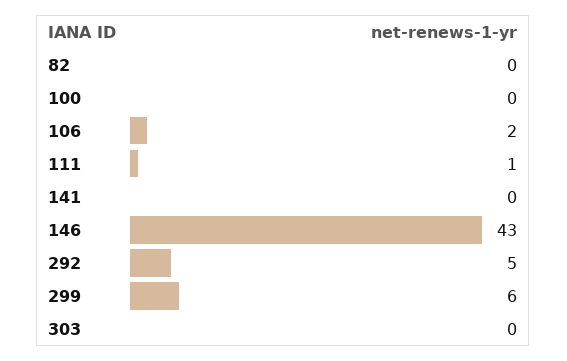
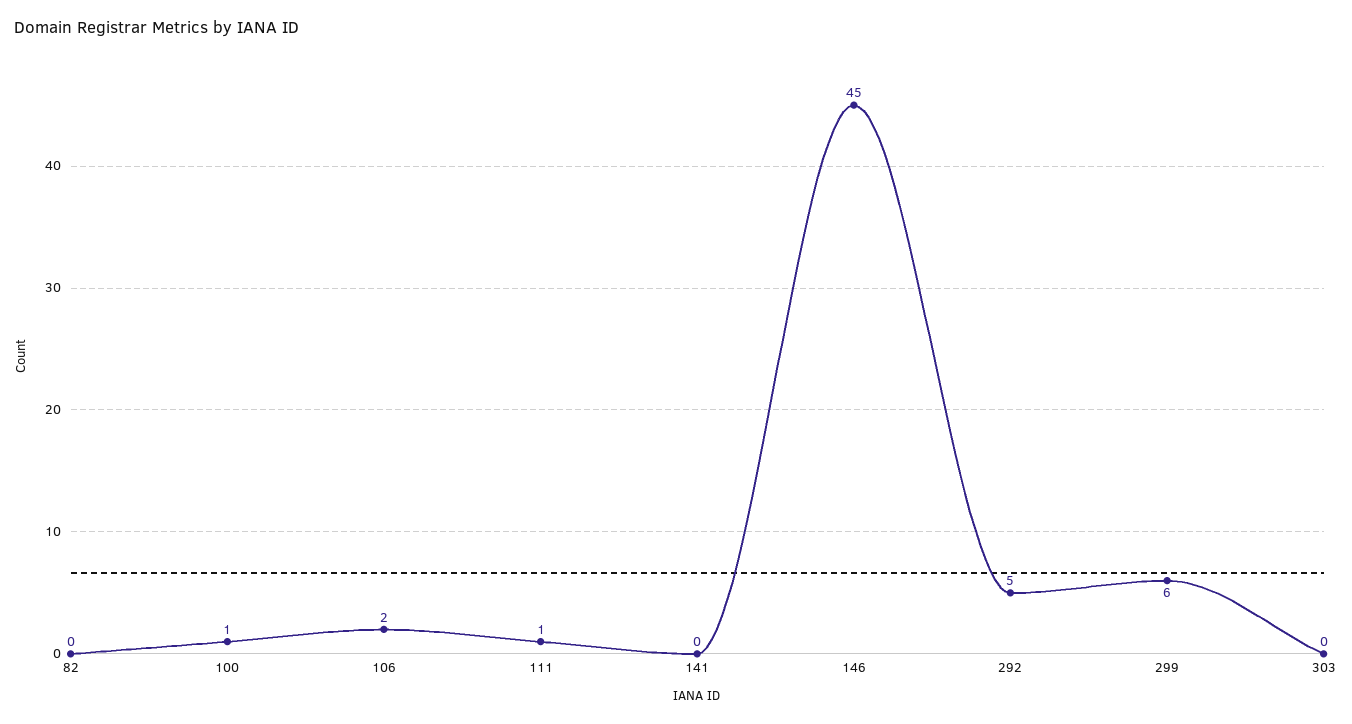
100: 0 -> 1
146: 43 -> 45

